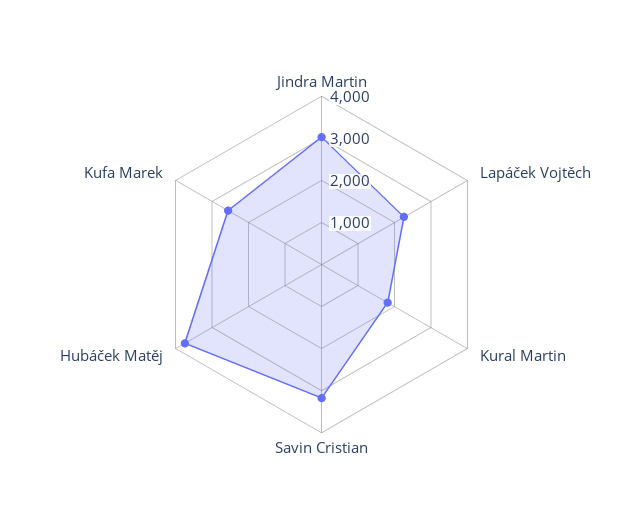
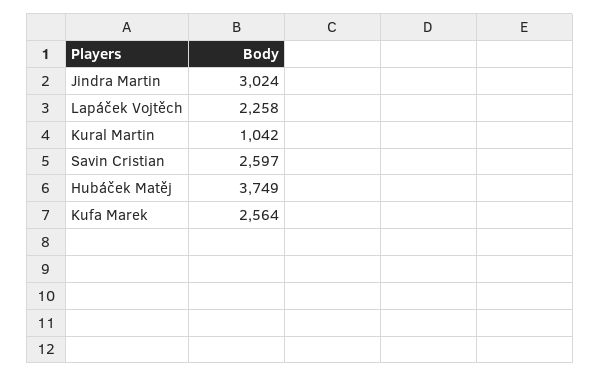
Kural Martin: 1800 -> 1042
Savin Cristian: 3200 -> 2597

